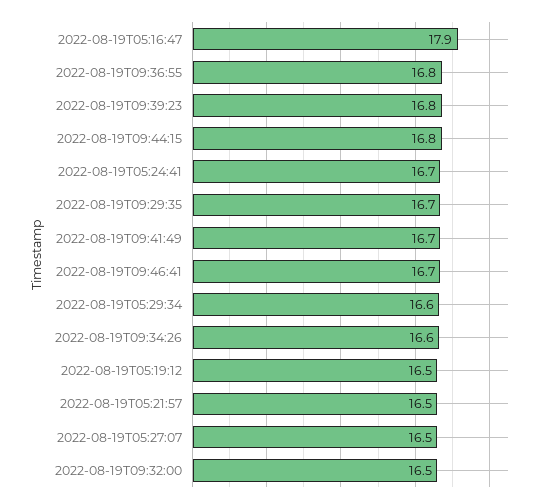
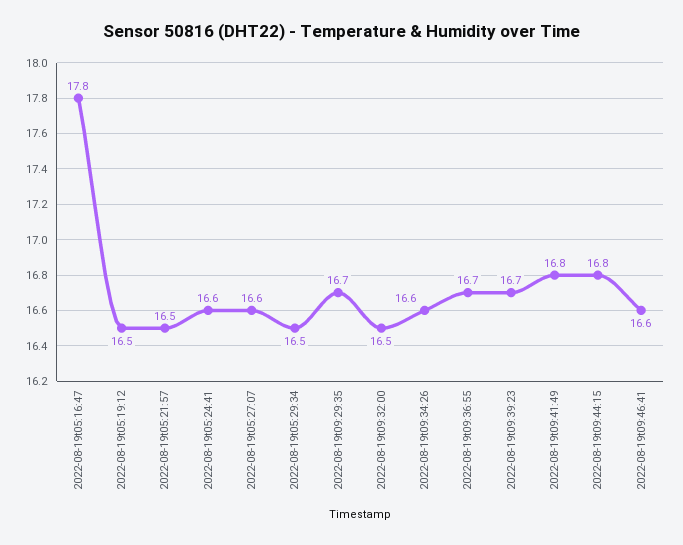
2022-08-19T05:16:47: 17.9 -> 17.8
2022-08-19T09:36:55: 16.8 -> 16.7
2022-08-19T09:39:23: 16.8 -> 16.7
2022-08-19T05:24:41: 16.7 -> 16.6
2022-08-19T09:41:49: 16.7 -> 16.8
2022-08-19T09:46:41: 16.7 -> 16.6
2022-08-19T05:29:34: 16.6 -> 16.5
2022-08-19T05:27:07: 16.5 -> 16.6

